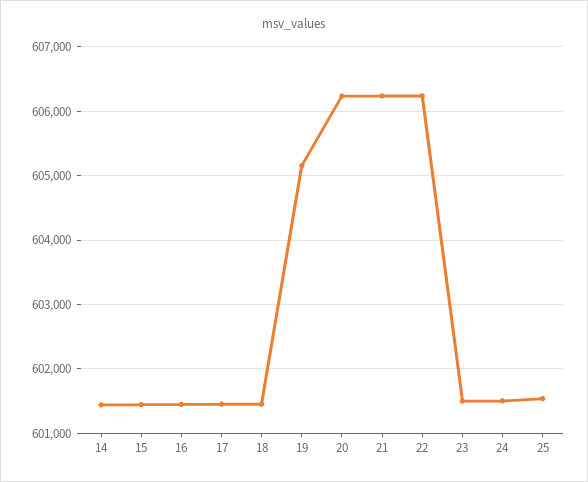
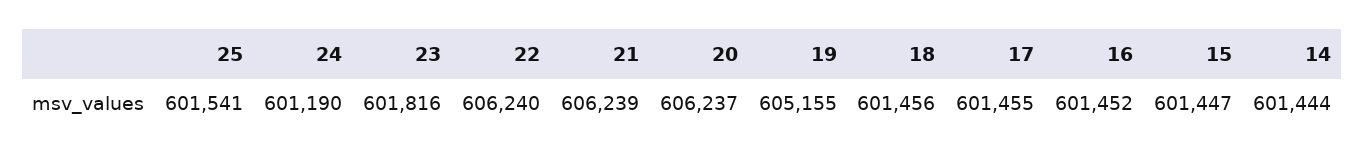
23: 601500 -> 601816
24: 601500 -> 601190

